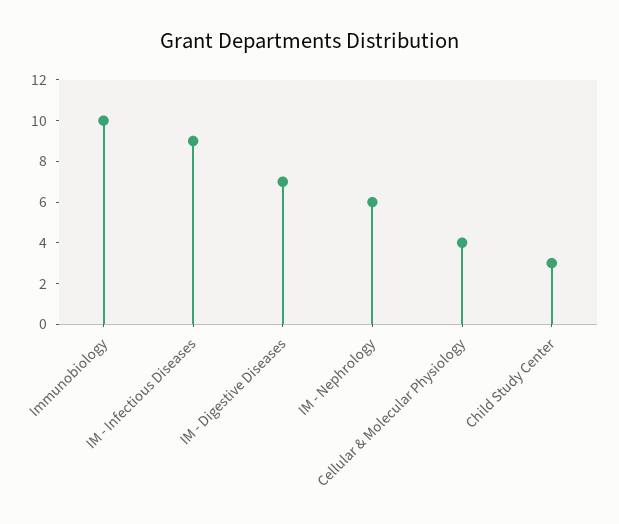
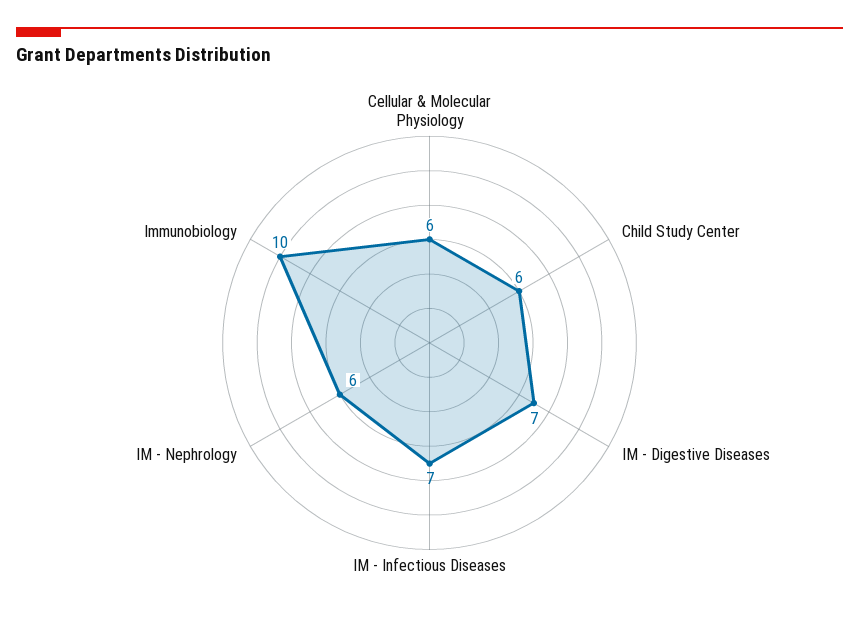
IM - Infectious Diseases: 9 -> 7
Cellular & Molecular Physiology: 4 -> 6
Child Study Center: 3 -> 6

